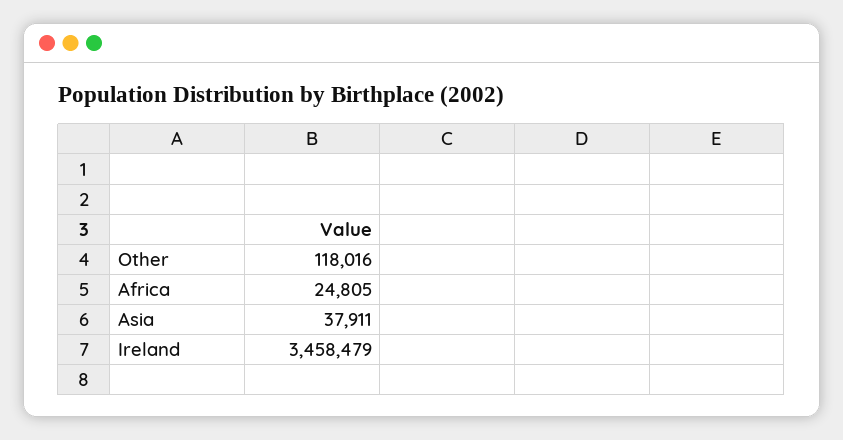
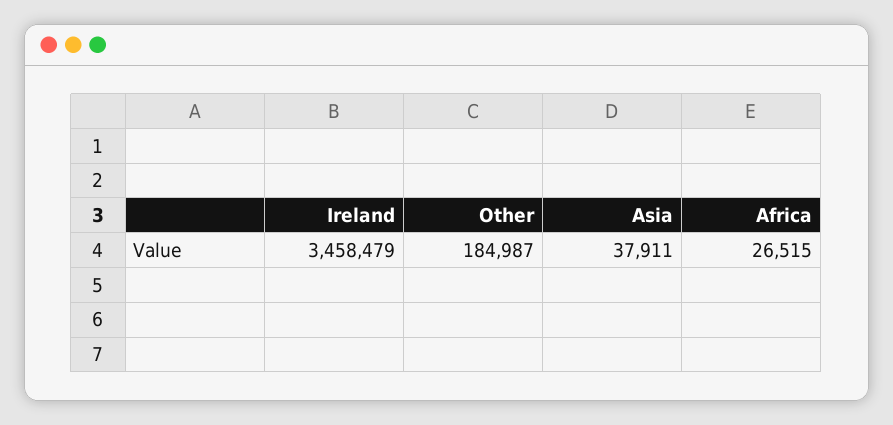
Other: 118016 -> 184987
Africa: 24805 -> 26515

